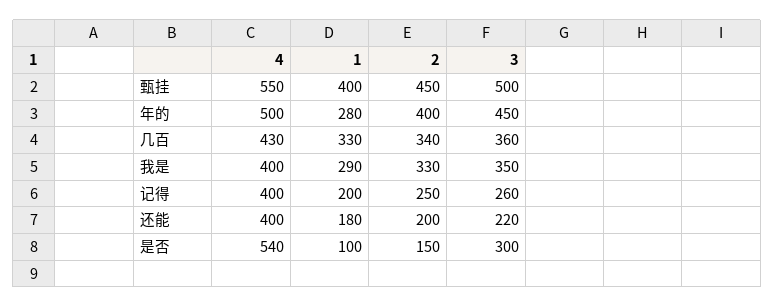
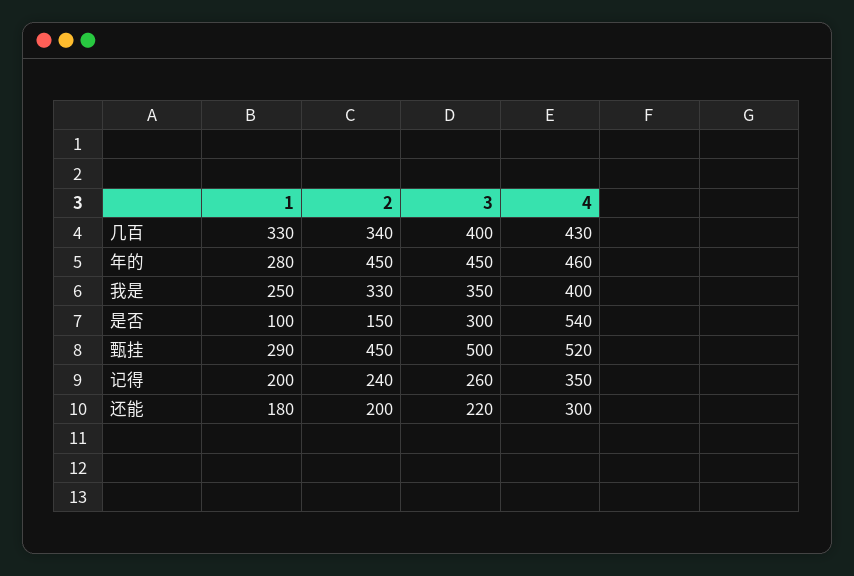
4, 甄挂: 550 -> 520
1, 甄挂: 400 -> 290
4, 年的: 500 -> 460
2, 年的: 400 -> 450
3, 几百: 360 -> 400
1, 我是: 290 -> 250
4, 记得: 400 -> 350
2, 记得: 250 -> 240
4, 还能: 400 -> 300

